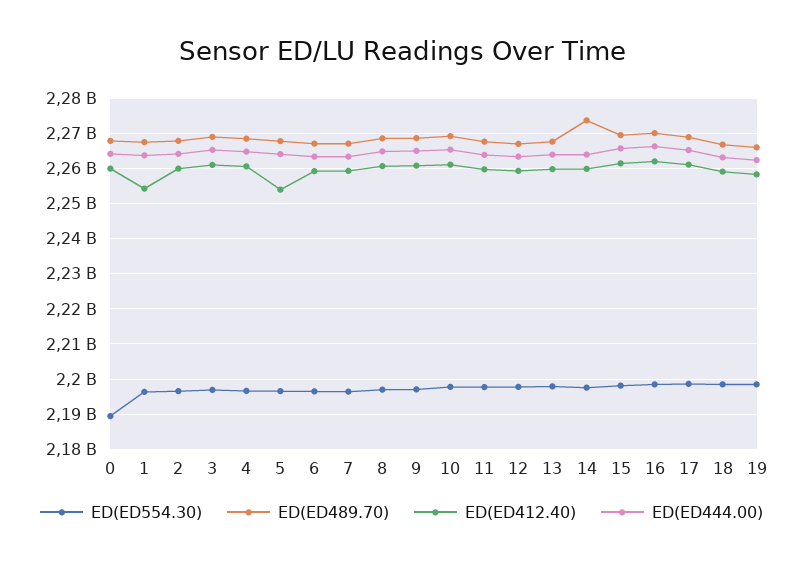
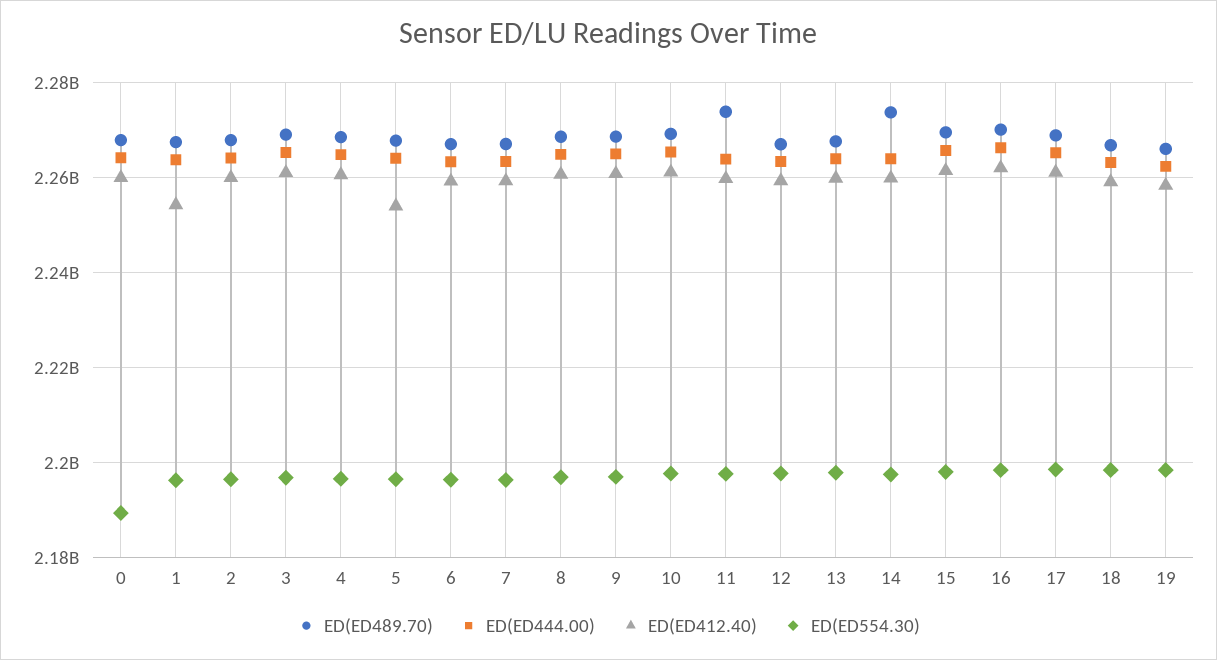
ED(ED489.70), 11: 2268000000 -> 2274000000

